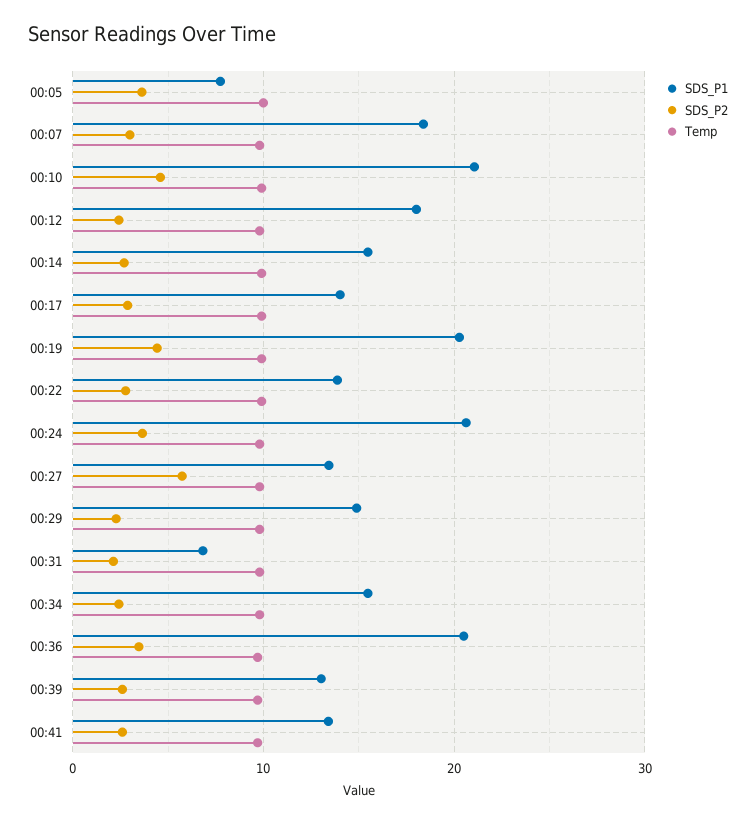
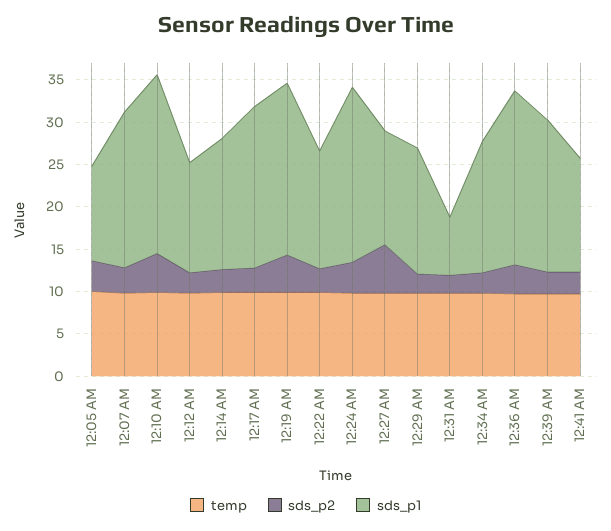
SDS_P1, 00:05: 8 -> 11
SDS_P1, 00:12: 18 -> 13
SDS_P1, 00:17: 14 -> 19
SDS_P1, 00:39: 13 -> 18

